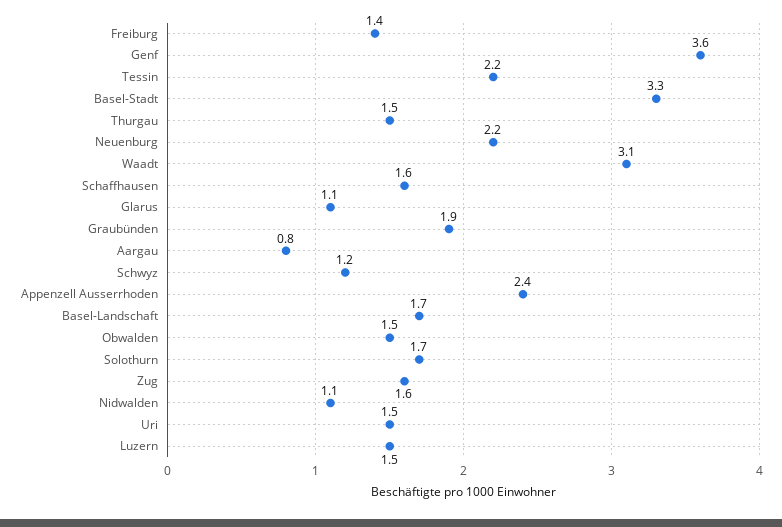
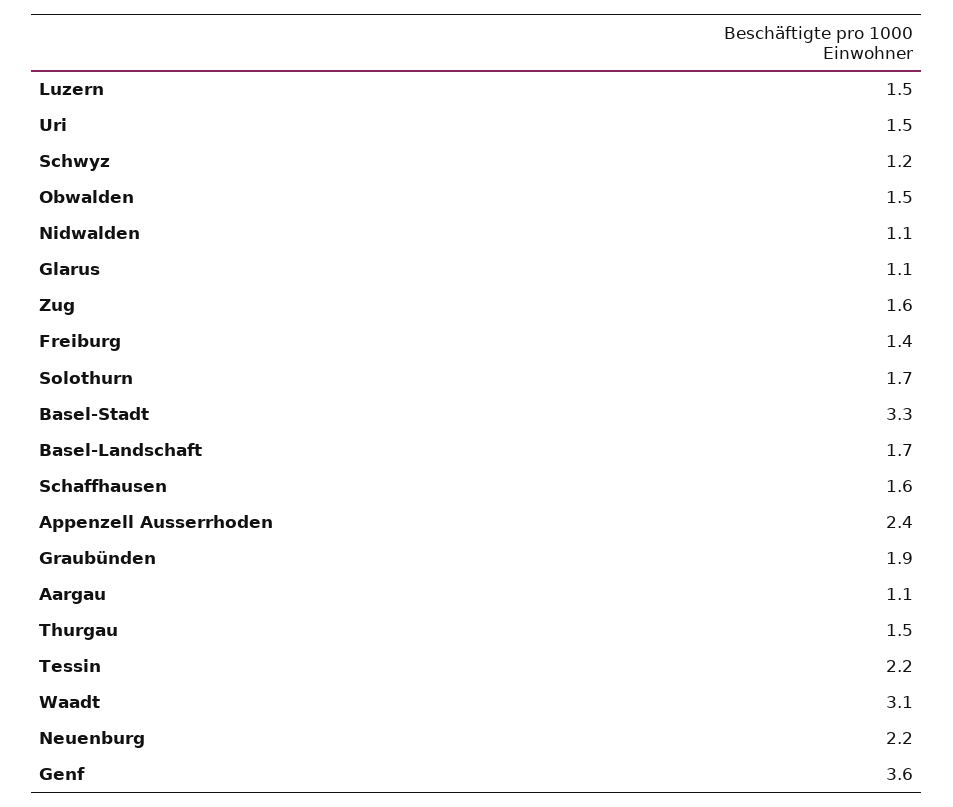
Aargau: 0.8 -> 1.1

